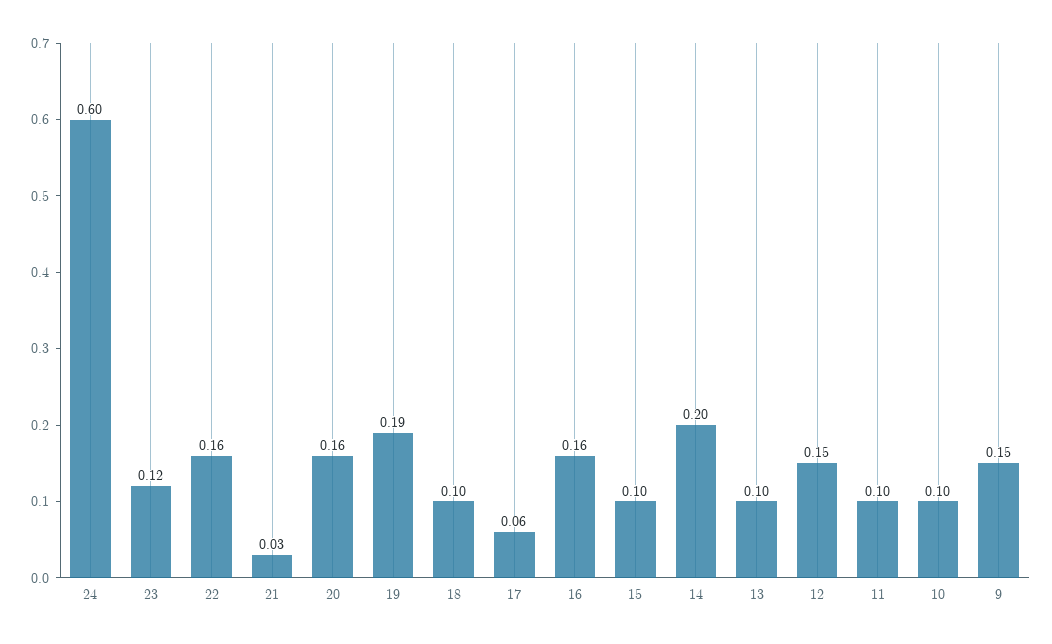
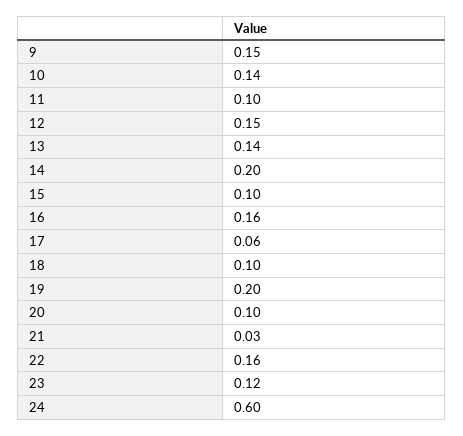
20: 0.16 -> 0.1
19: 0.19 -> 0.2
13: 0.1 -> 0.14
10: 0.1 -> 0.14

